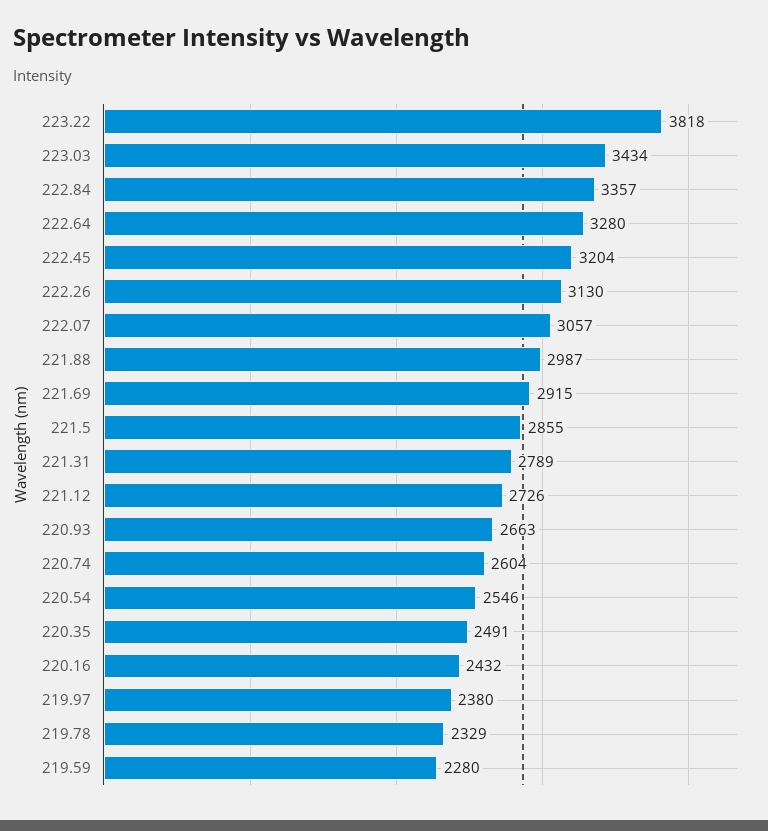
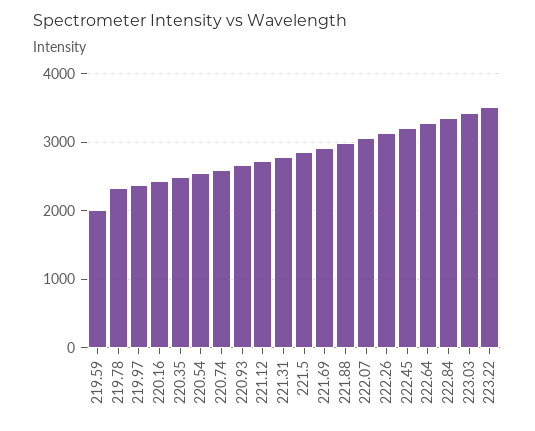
223.22: 3818 -> 3500
219.59: 2280 -> 2000

